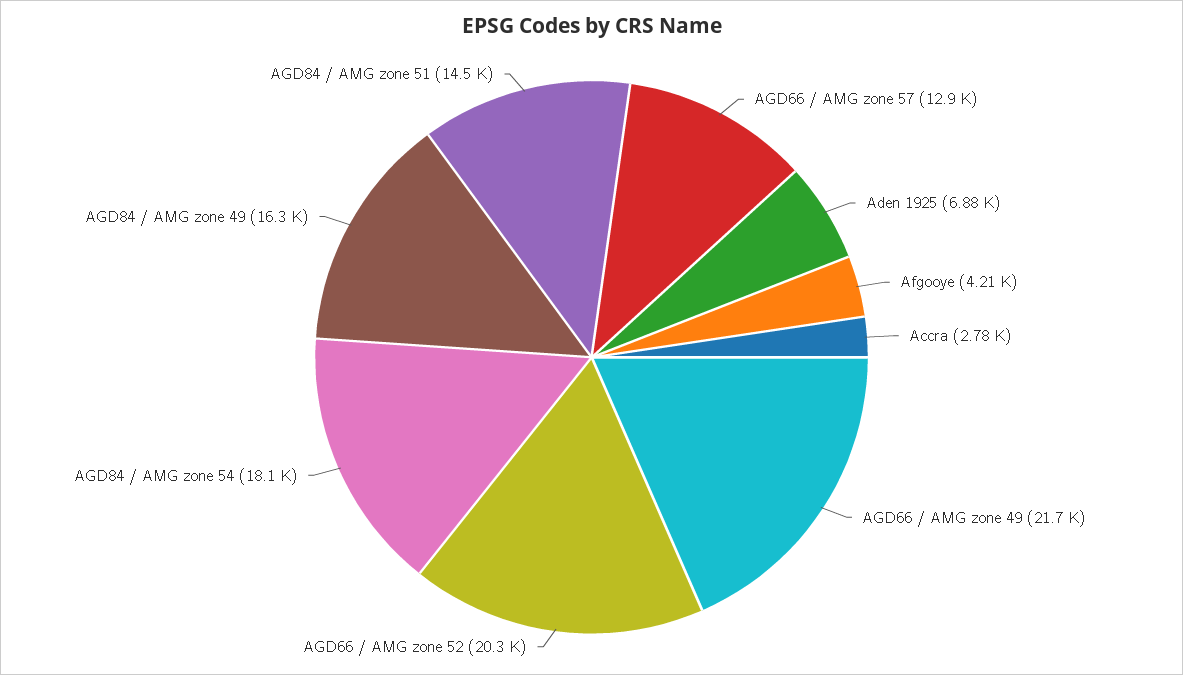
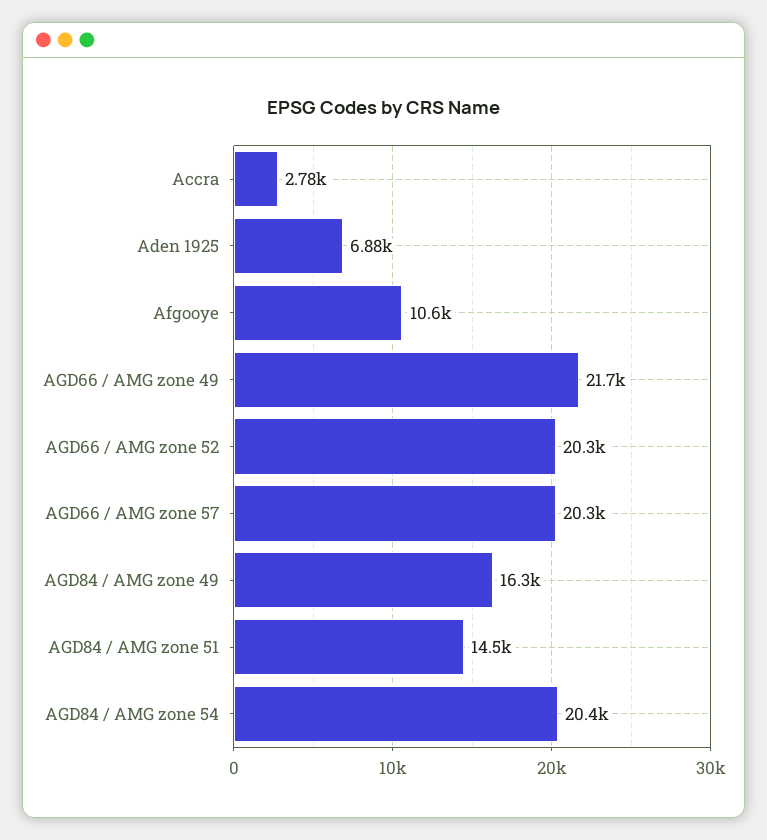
AGD66 / AMG zone 57: 12900 -> 20300
Afgooye: 4210 -> 10600
AGD84 / AMG zone 54: 18100 -> 20400

